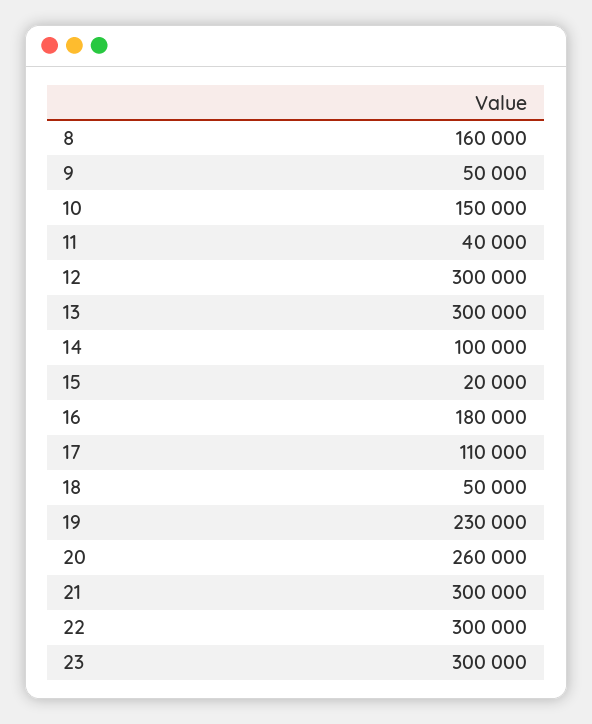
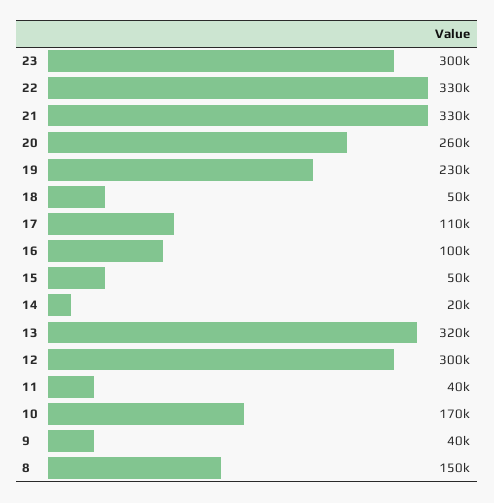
8: 160000 -> 150000
9: 50000 -> 40000
10: 150000 -> 170000
13: 300000 -> 320000
14: 100000 -> 20000
15: 20000 -> 50000
16: 180000 -> 100000
21: 300000 -> 330000
22: 300000 -> 330000

